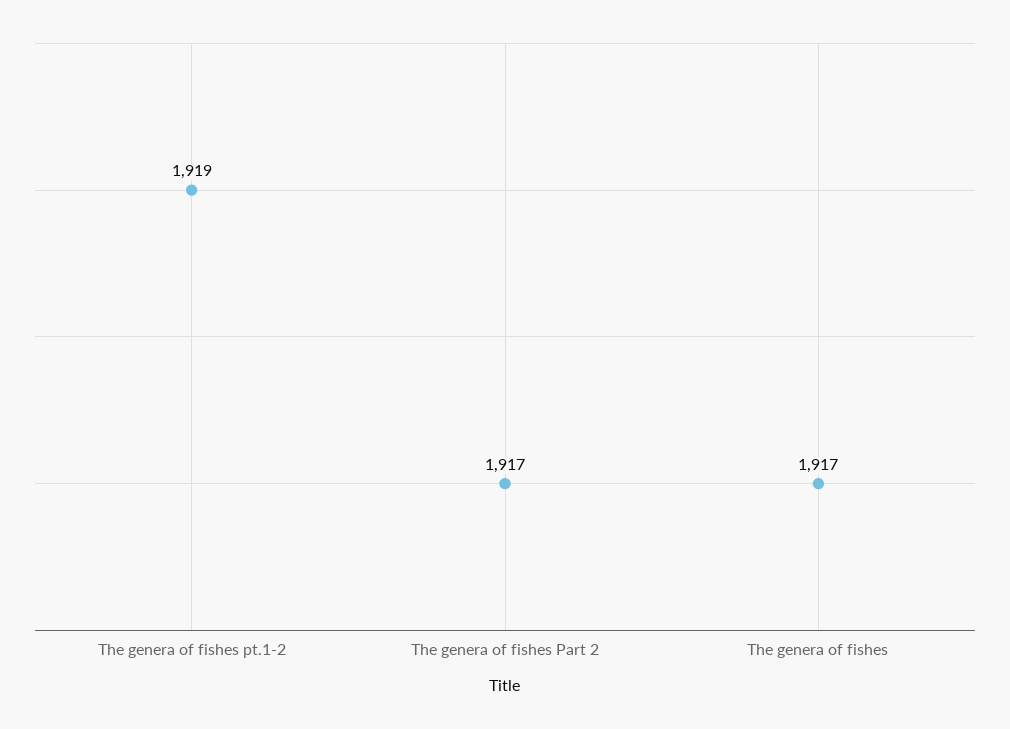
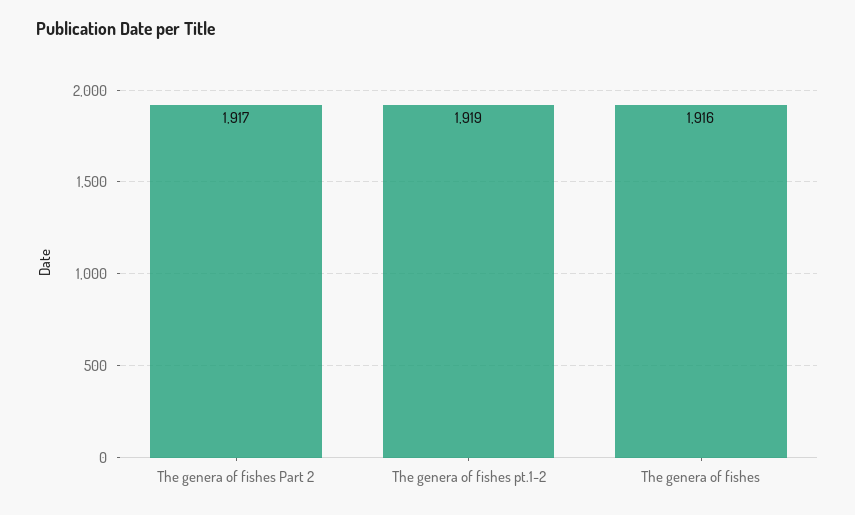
The genera of fishes: 1917 -> 1916

